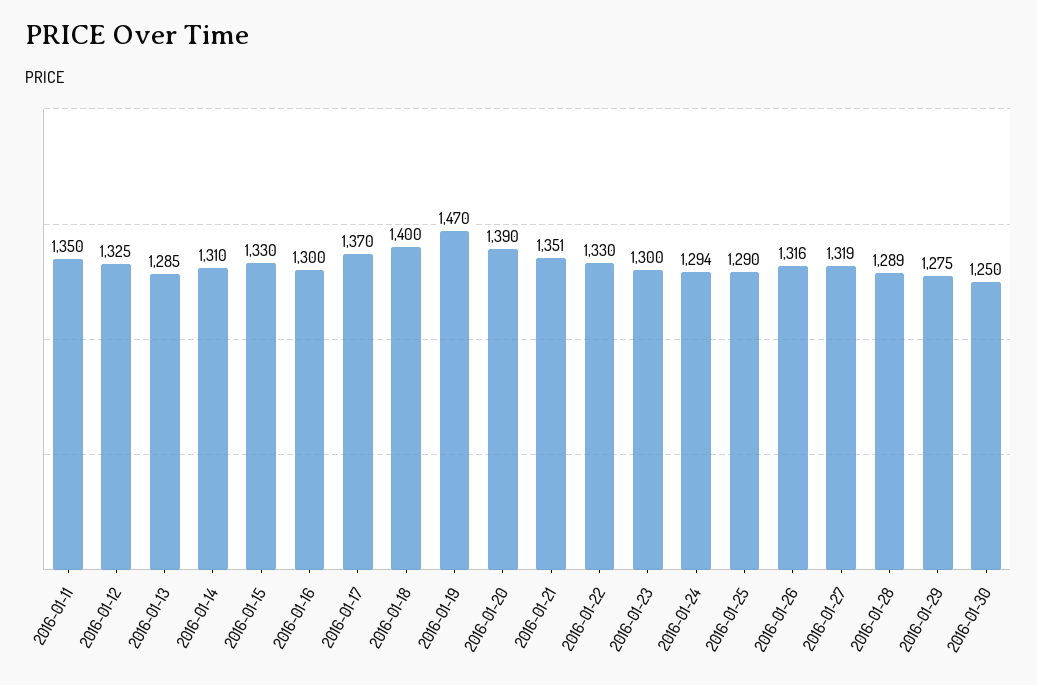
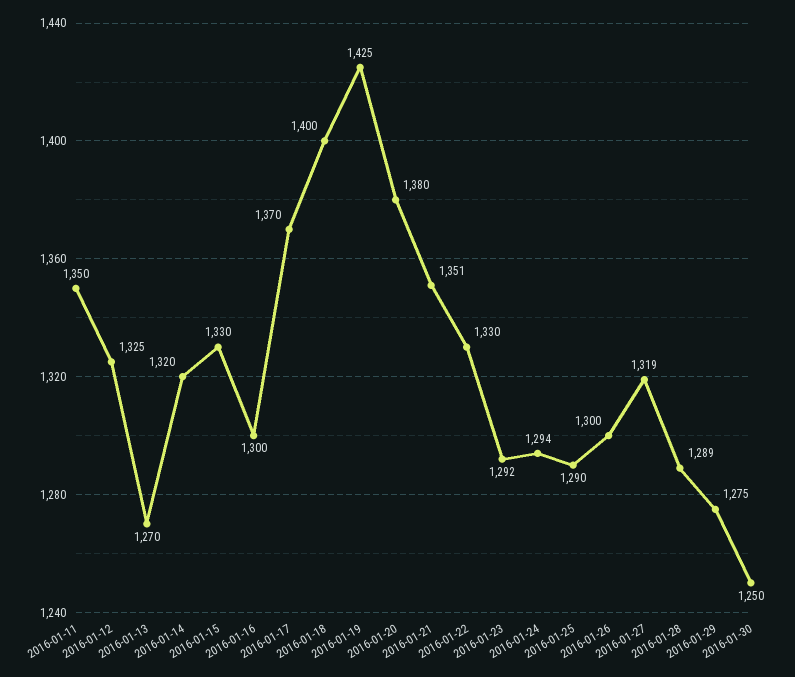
2016-01-13: 1285 -> 1270
2016-01-14: 1310 -> 1320
2016-01-19: 1470 -> 1425
2016-01-20: 1390 -> 1380
2016-01-23: 1300 -> 1292
2016-01-26: 1316 -> 1300

